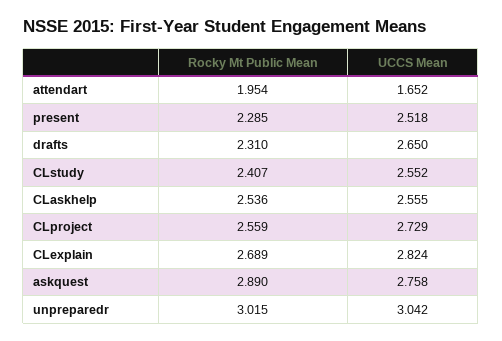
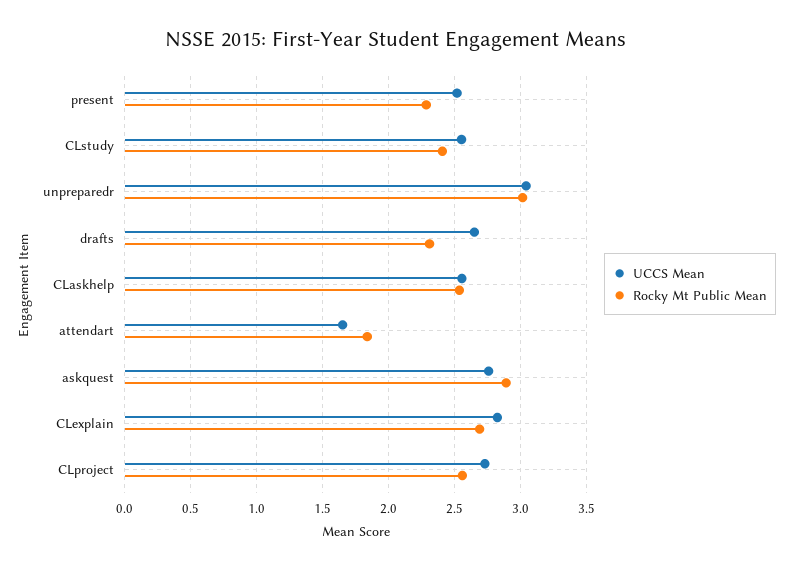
Rocky Mt Public Mean, attendart: 1.954 -> 1.85

